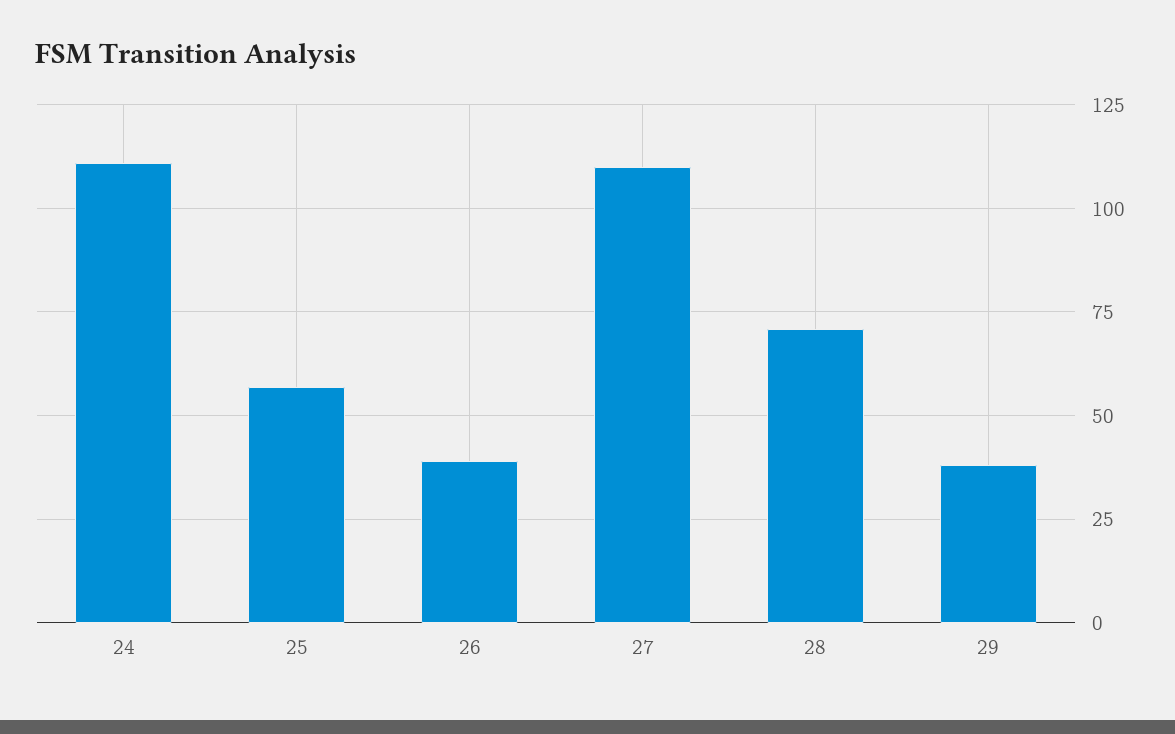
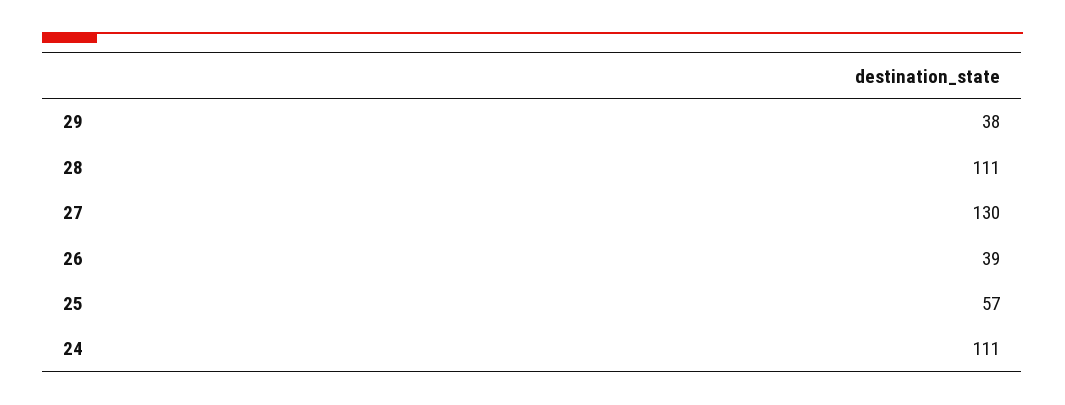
27: 110 -> 130
28: 70 -> 111

